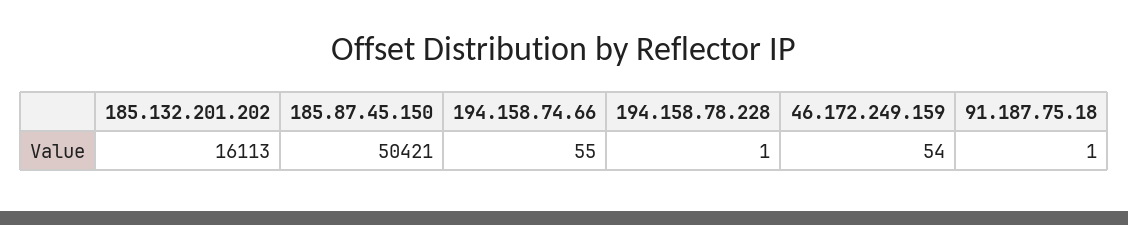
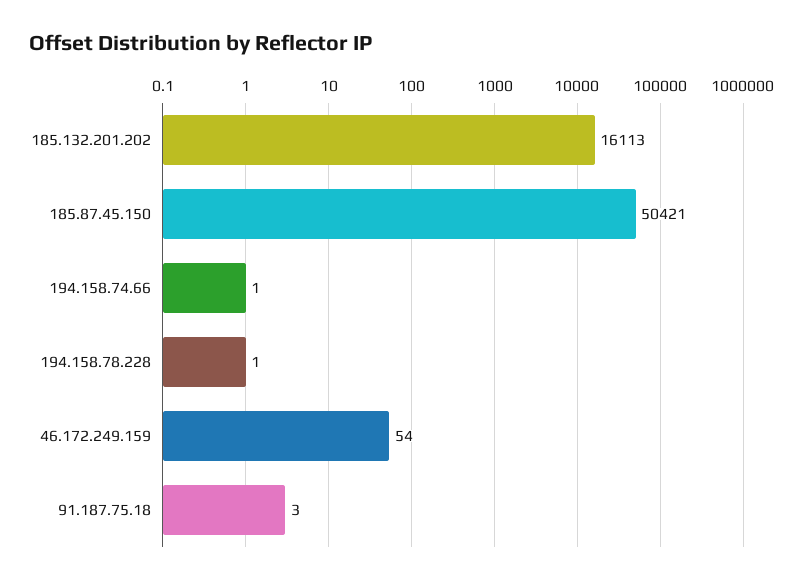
194.158.74.66: 55 -> 1
91.187.75.18: 1 -> 3

